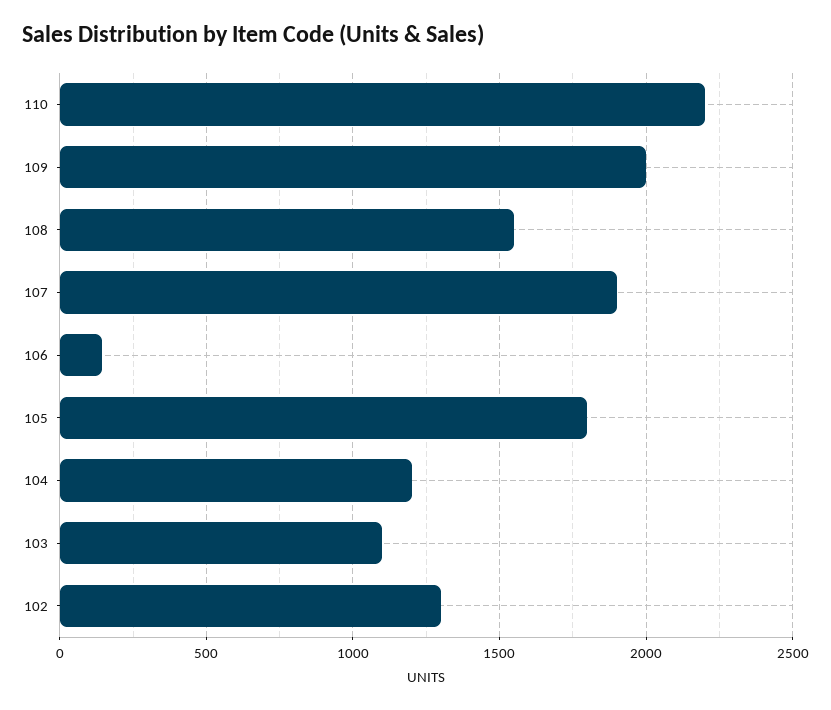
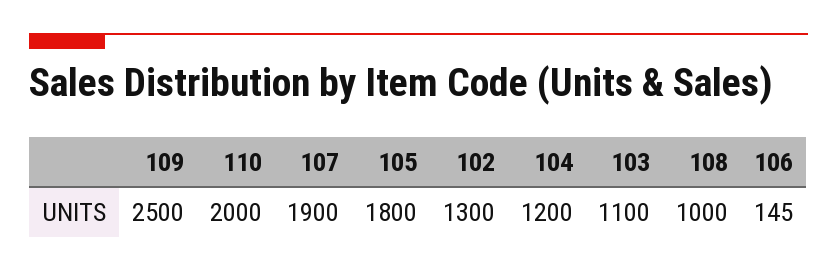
110: 2200 -> 2000
109: 2000 -> 2500
108: 1550 -> 1000

